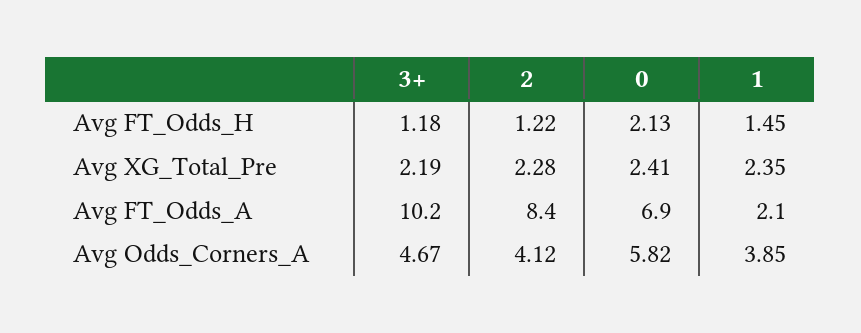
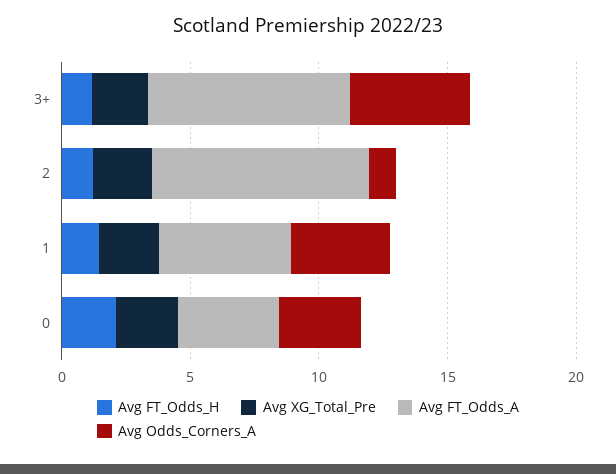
Avg FT_Odds_A, 3+: 10.2 -> 8
Avg FT_Odds_A, 0: 6.9 -> 4
Avg FT_Odds_A, 1: 2.1 -> 5
Avg Odds_Corners_A, 2: 4.12 -> 1
Avg Odds_Corners_A, 0: 5.82 -> 3

